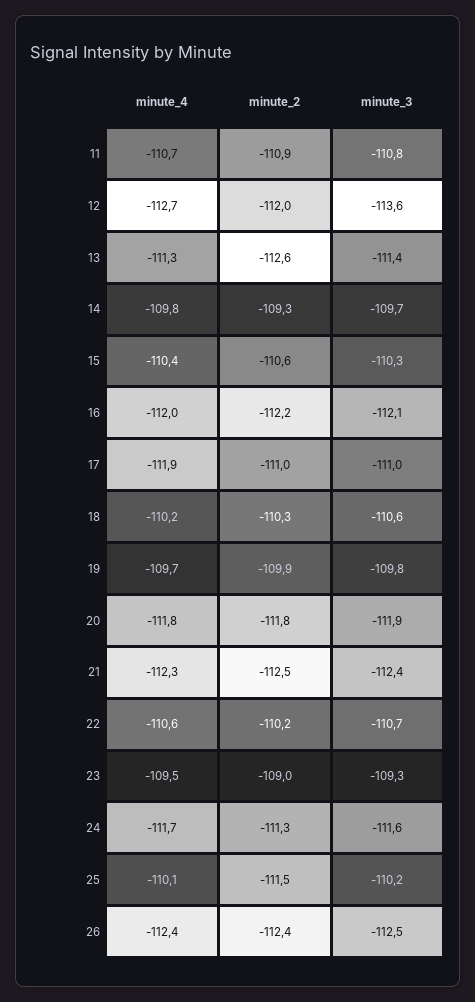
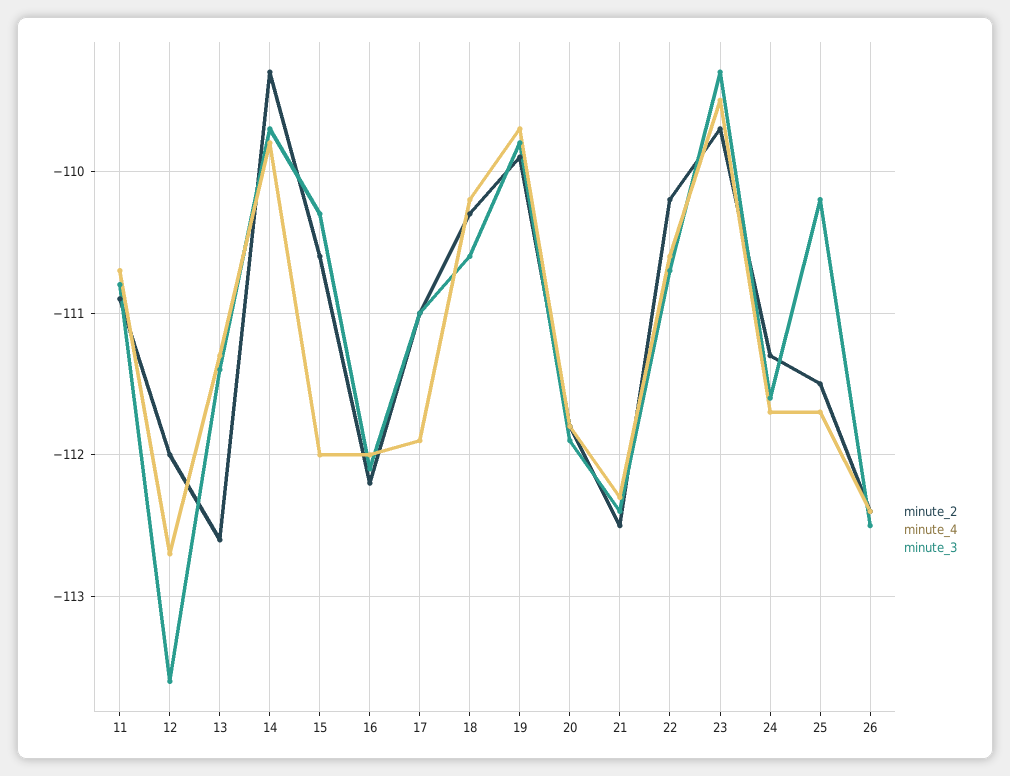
minute_4, 15: -110.4 -> -112
minute_2, 23: -109 -> -109.7
minute_4, 25: -110.1 -> -111.7

